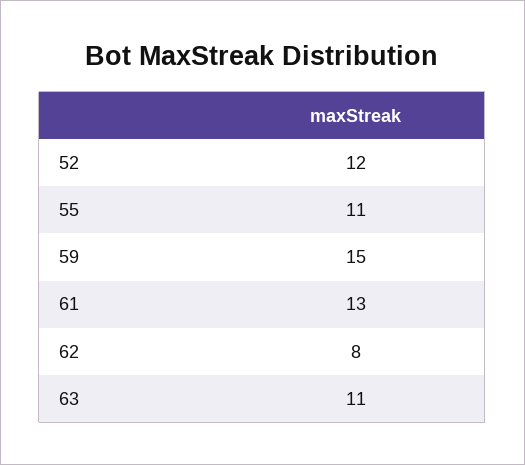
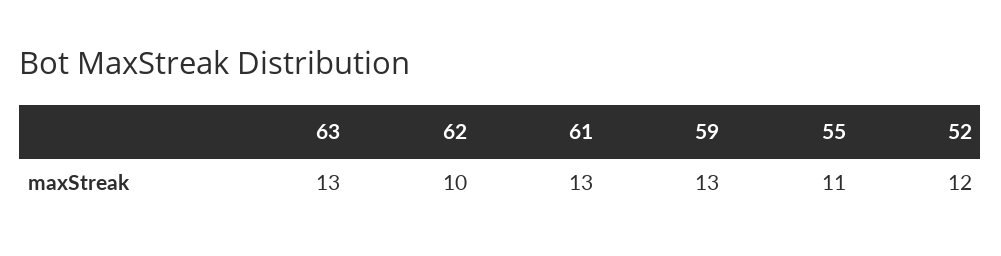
59: 15 -> 13
62: 8 -> 10
63: 11 -> 13

